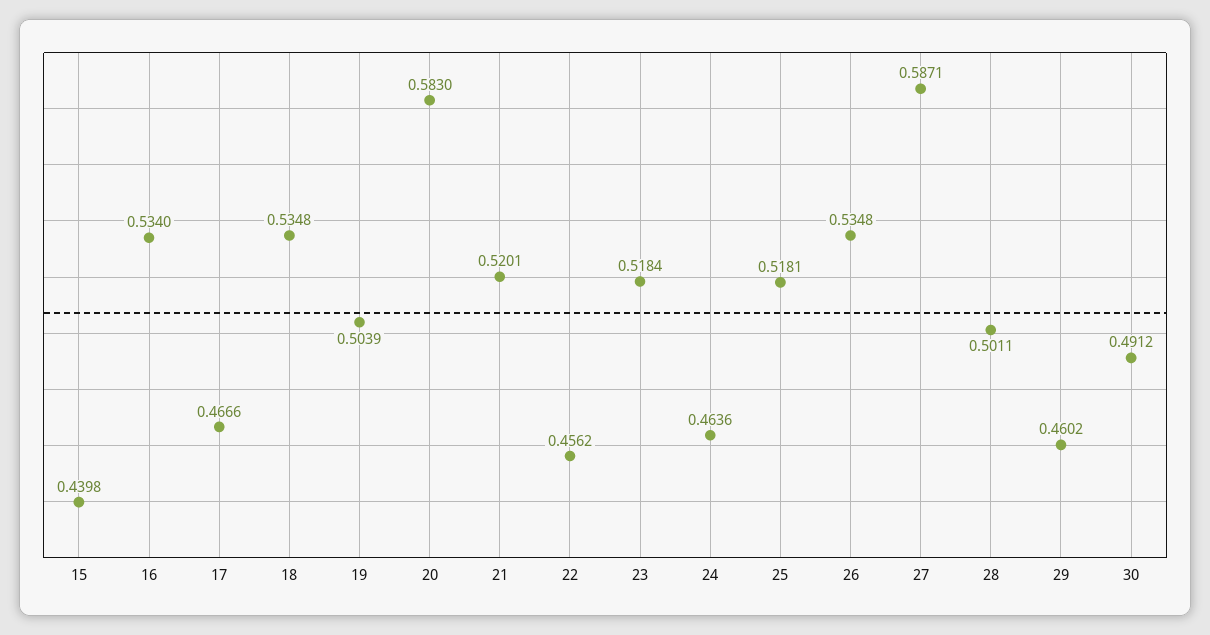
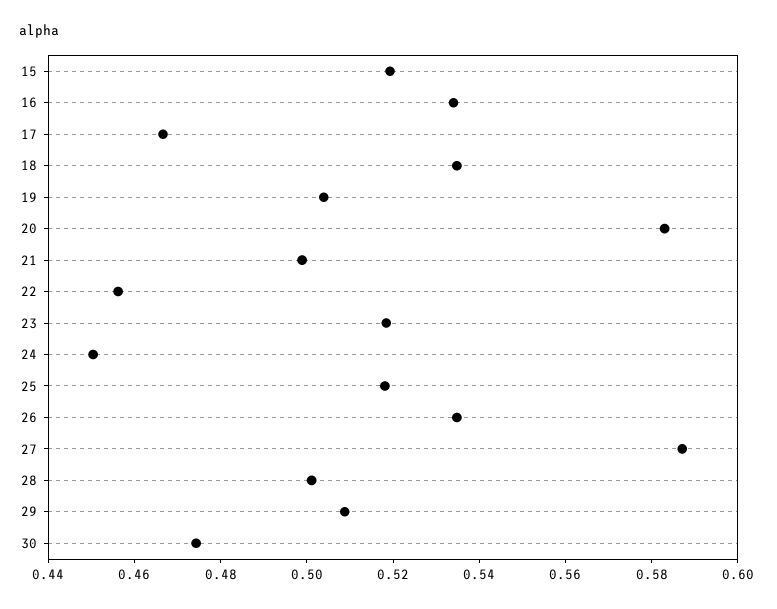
15: 0.4398 -> 0.52
21: 0.5201 -> 0.5
24: 0.4636 -> 0.45
29: 0.4602 -> 0.51
30: 0.4912 -> 0.475

